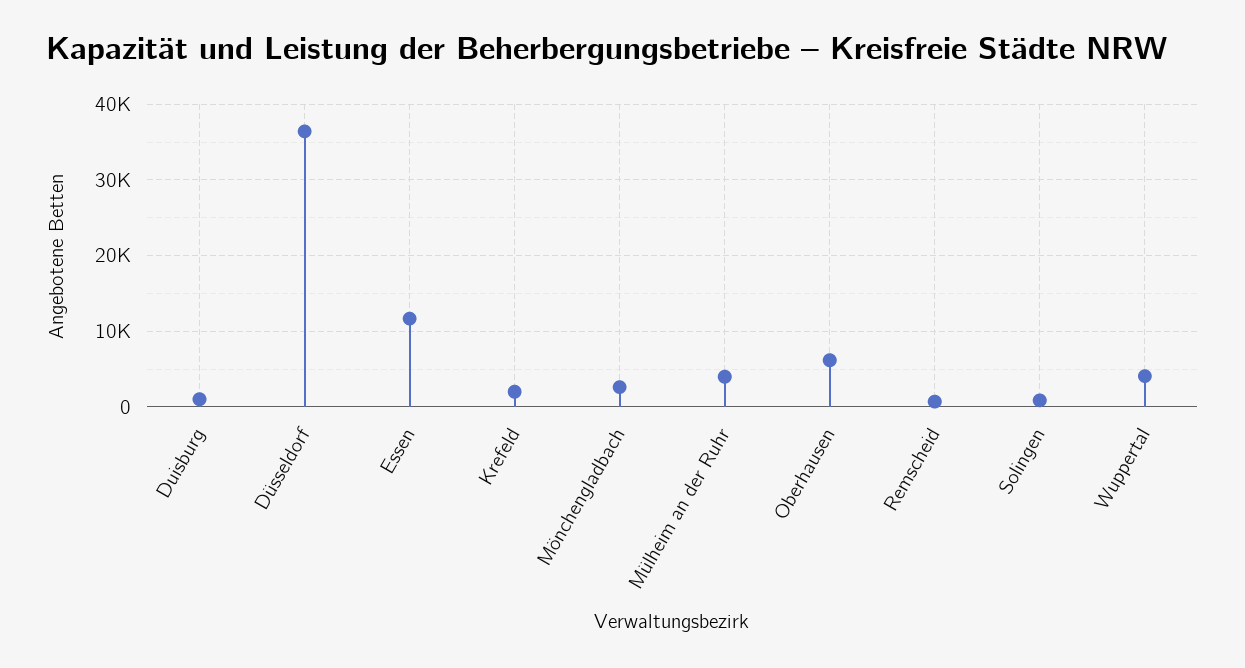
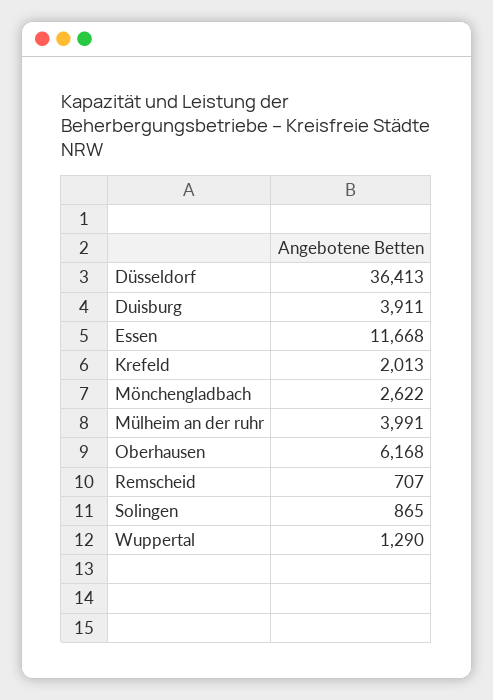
Duisburg: 1000 -> 3911
Wuppertal: 4000 -> 1290

